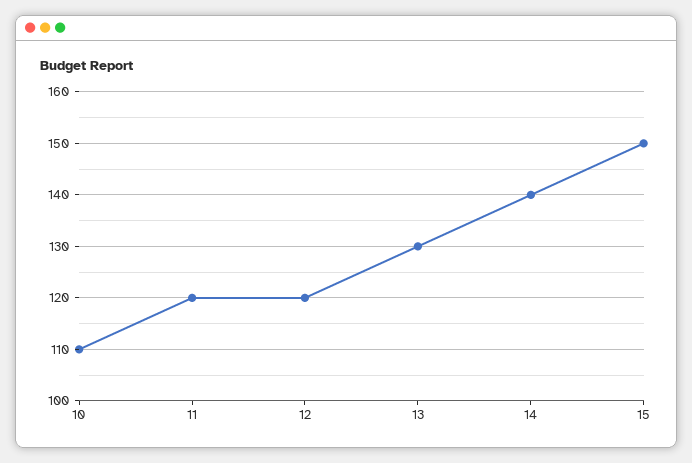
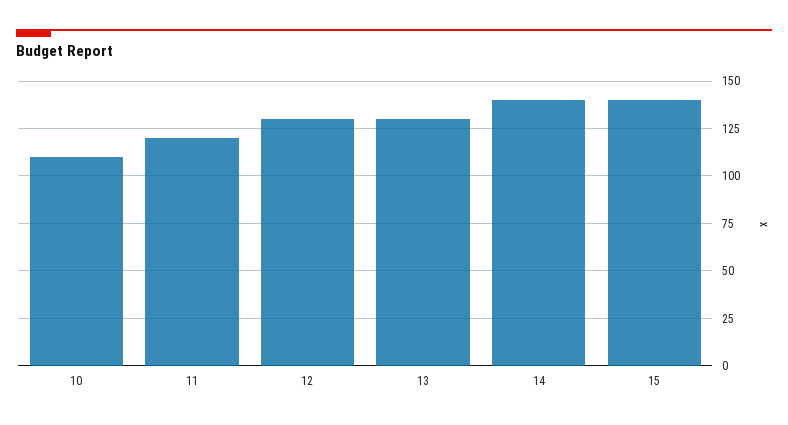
12: 120 -> 130
15: 150 -> 140

